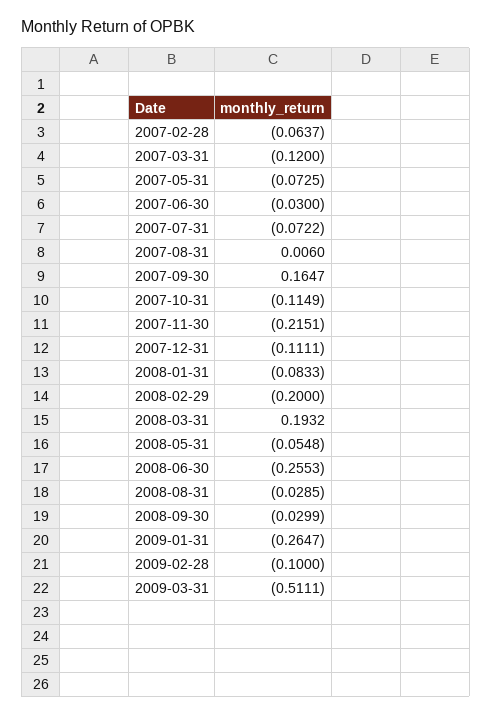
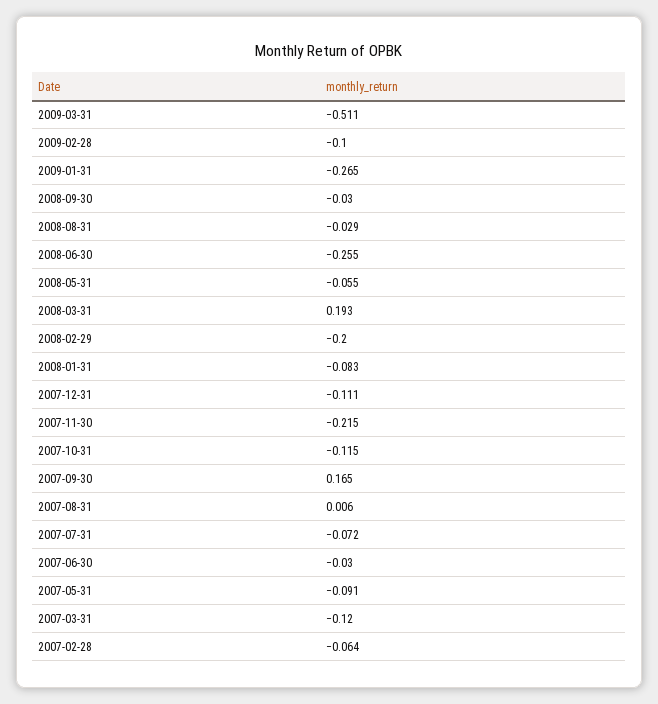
2007-05-31: -0.0725 -> -0.091

